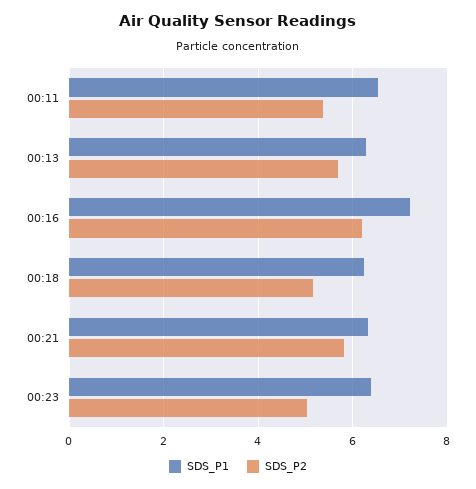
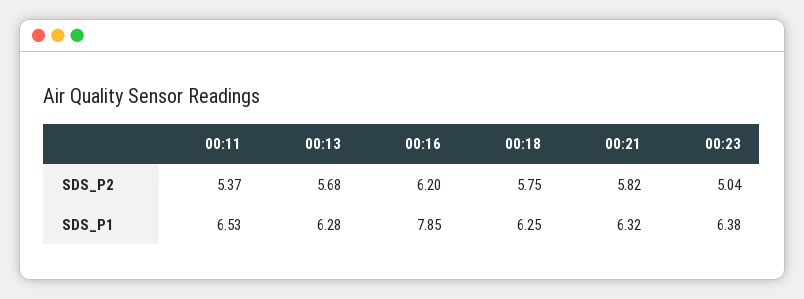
SDS_P1, 00:16: 7.2 -> 7.85
SDS_P2, 00:18: 5.2 -> 5.75

